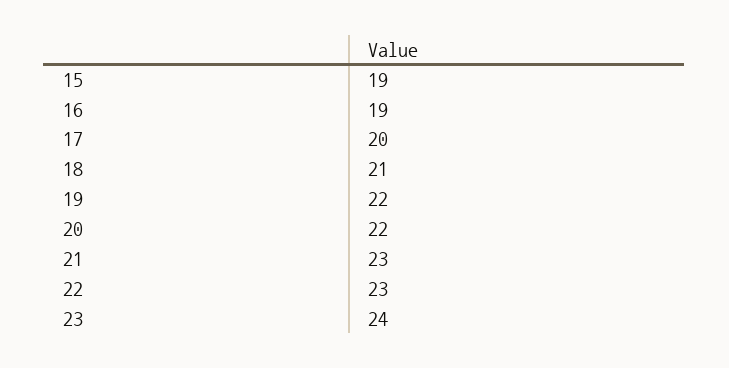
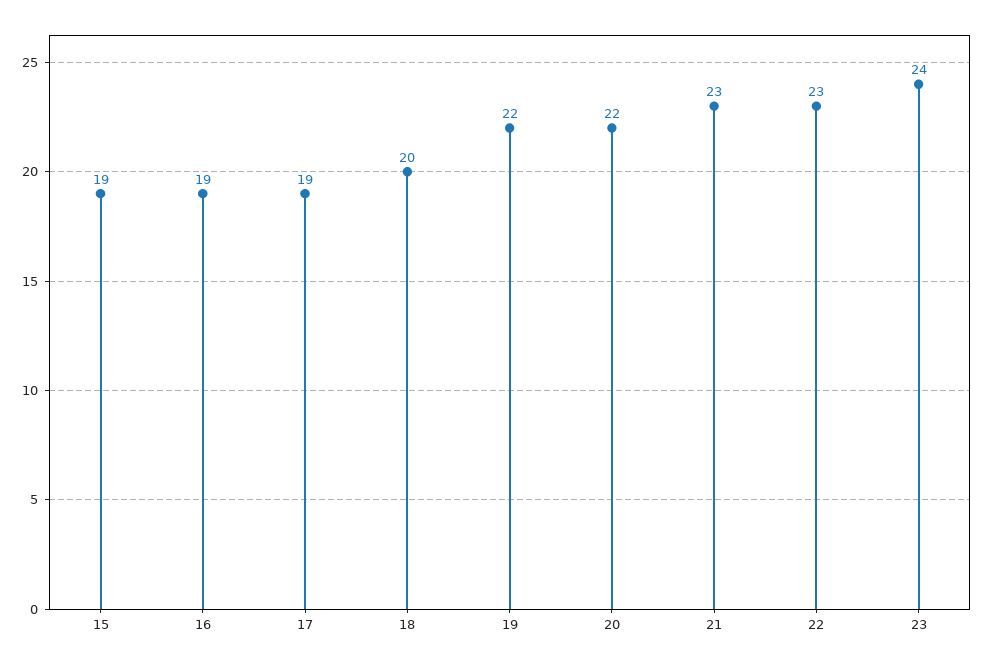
17: 20 -> 19
18: 21 -> 20

